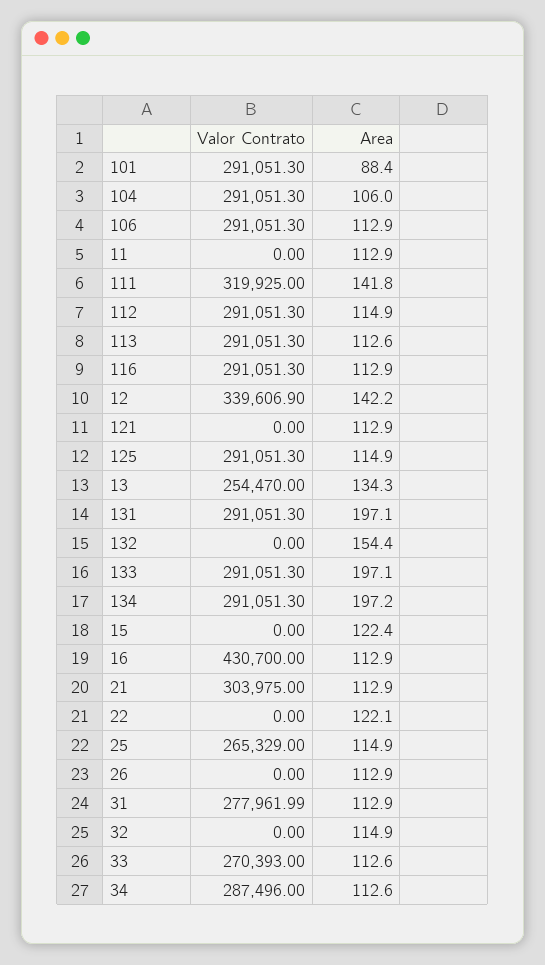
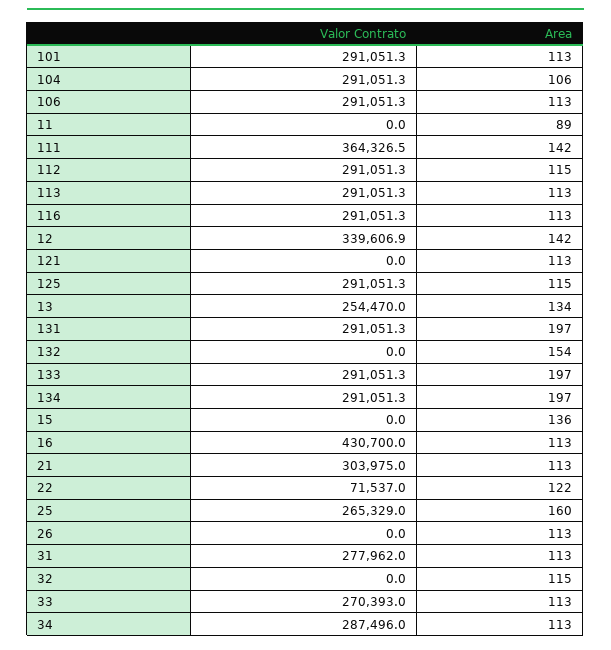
Area, 101: 88.4 -> 113
Area, 11: 112.9 -> 89
Valor Contrato, 111: 319925 -> 364326.5
Area, 15: 122.4 -> 136
Valor Contrato, 22: 0 -> 71537
Area, 25: 114.9 -> 160

